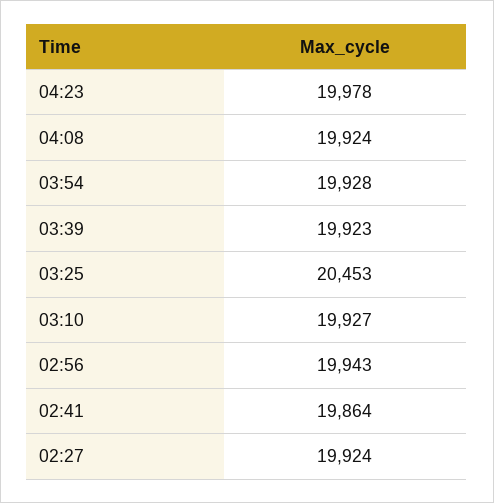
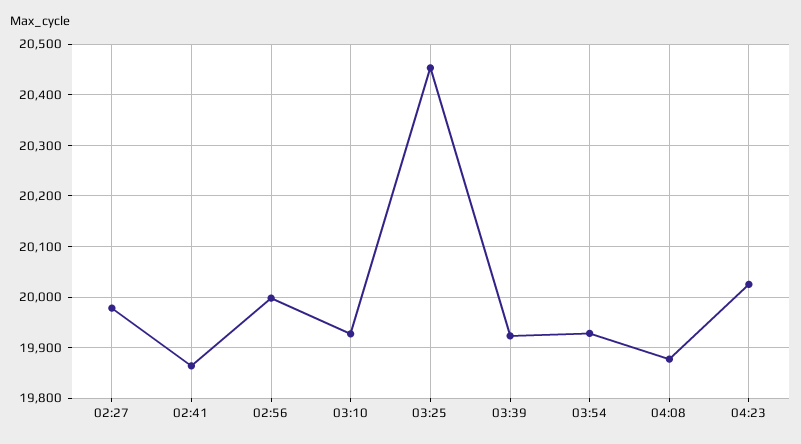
04:23: 19978 -> 20020
04:08: 19924 -> 19880
02:56: 19943 -> 20000
02:27: 19924 -> 19980

